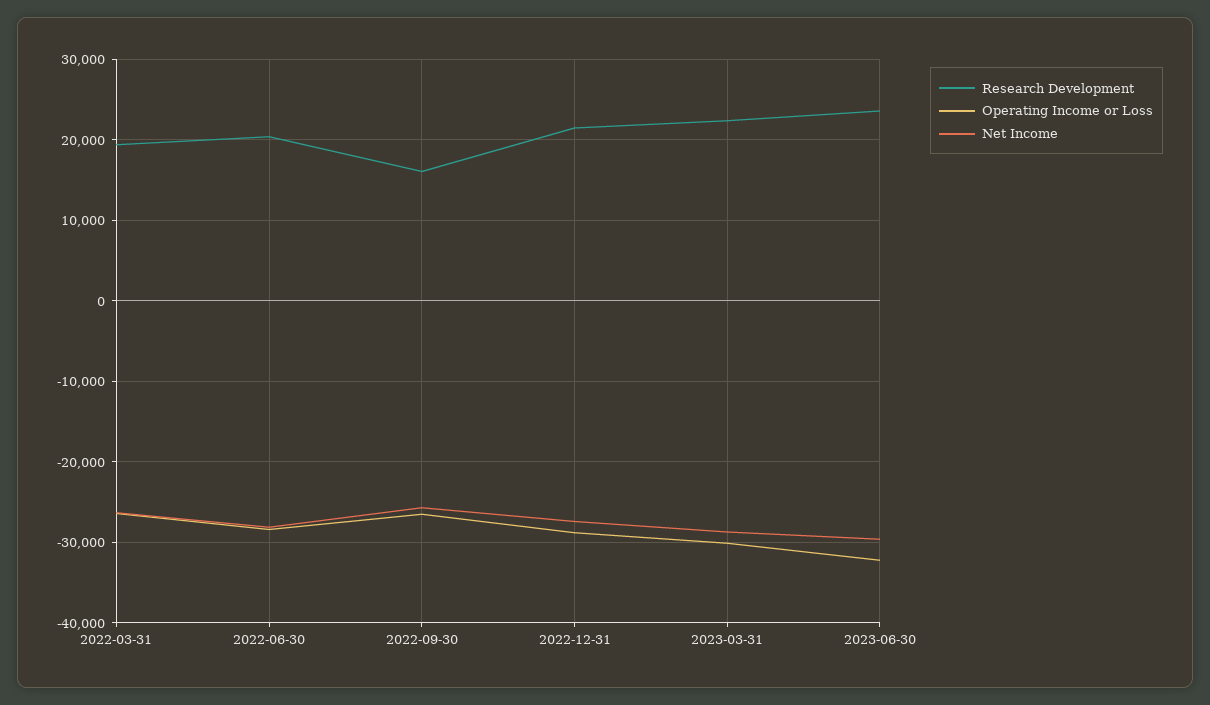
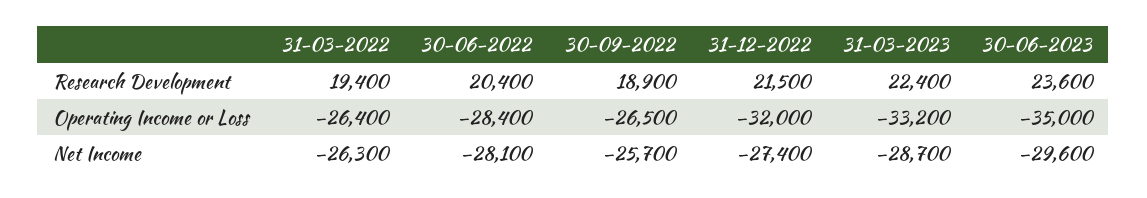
Research Development, 2022-09-30: 16000 -> 18900
Operating Income or Loss, 2022-12-31: -29000 -> -32000
Operating Income or Loss, 2023-03-31: -30000 -> -33200
Operating Income or Loss, 2023-06-30: -32000 -> -35000

